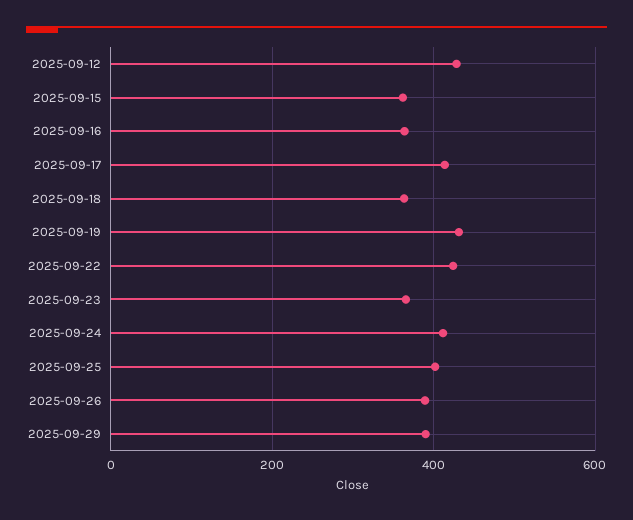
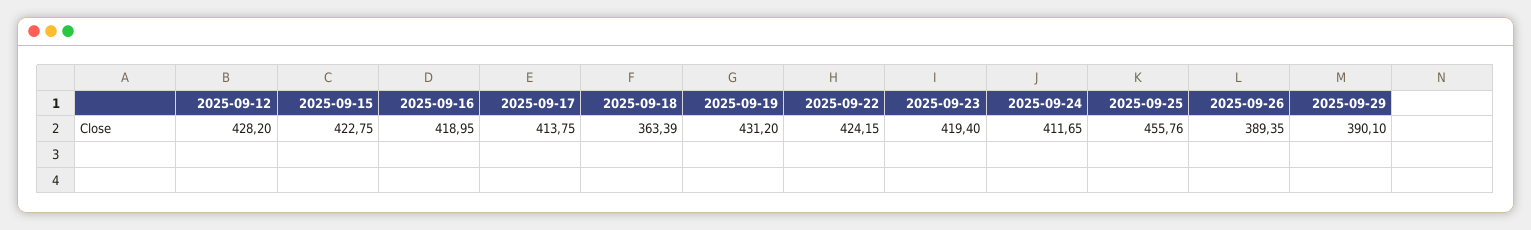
2025-09-15: 360 -> 422.75
2025-09-16: 360 -> 418.95
2025-09-23: 360 -> 419.4
2025-09-25: 400 -> 455.76

